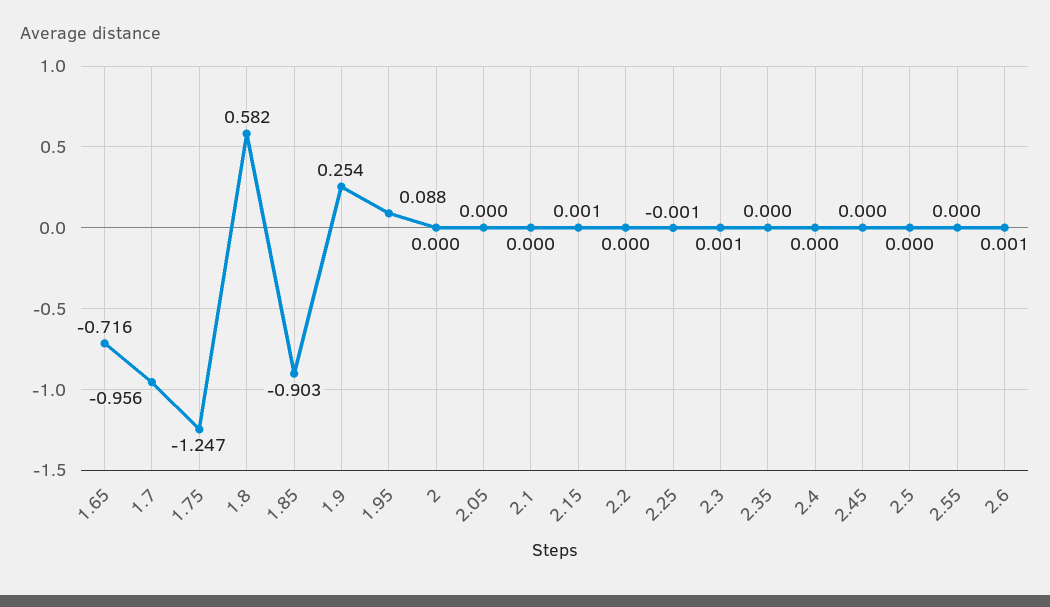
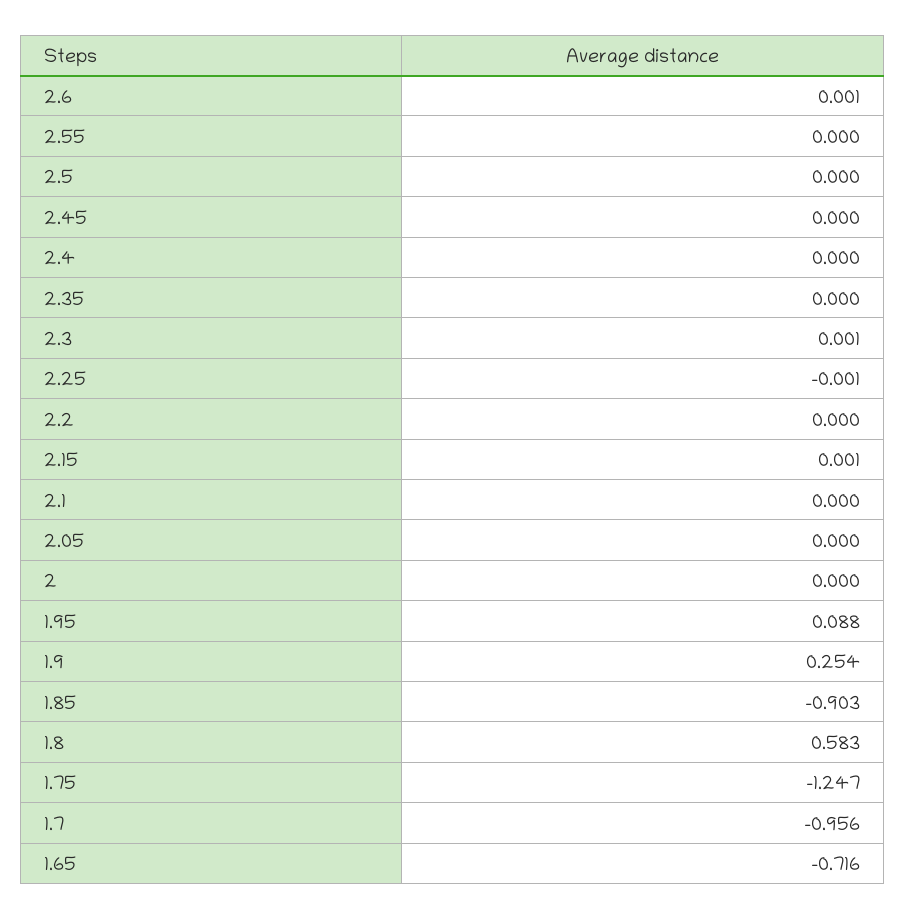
1.8: 0.582 -> 0.583

